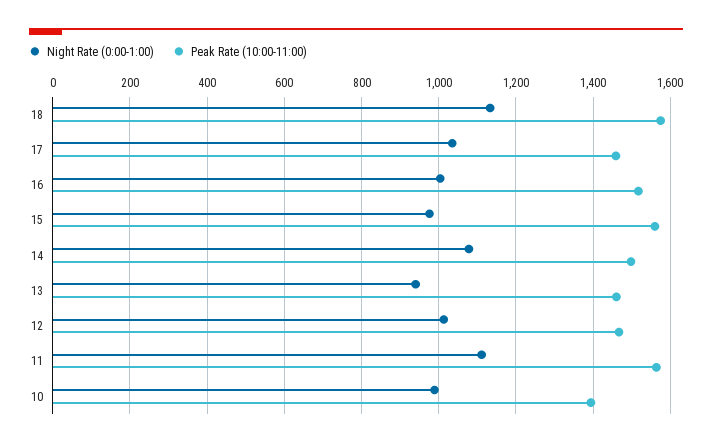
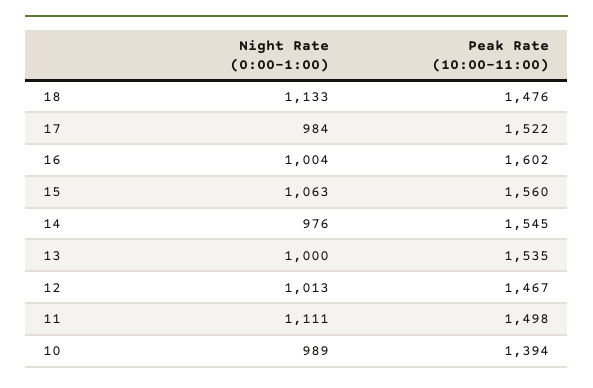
Peak Rate (10:00-11:00), 18: 1580 -> 1476
Night Rate (0:00-1:00), 17: 1040 -> 984
Peak Rate (10:00-11:00), 17: 1460 -> 1522
Peak Rate (10:00-11:00), 16: 1520 -> 1602
Night Rate (0:00-1:00), 15: 980 -> 1063
Night Rate (0:00-1:00), 14: 1080 -> 976
Peak Rate (10:00-11:00), 14: 1500 -> 1545
Night Rate (0:00-1:00), 13: 940 -> 1000
Peak Rate (10:00-11:00), 13: 1460 -> 1535
Peak Rate (10:00-11:00), 11: 1560 -> 1498

